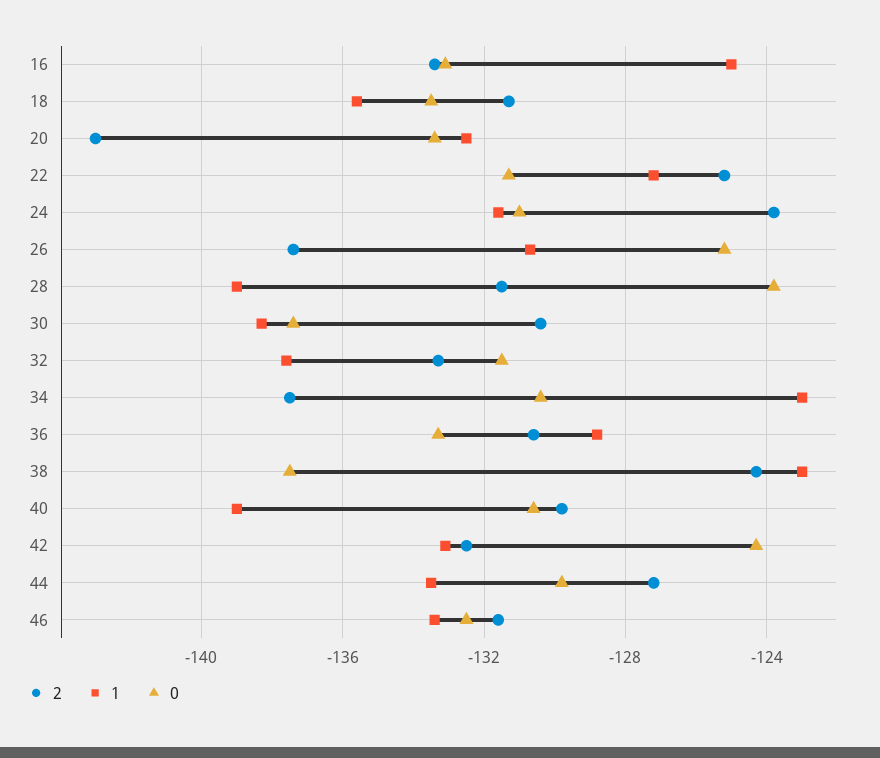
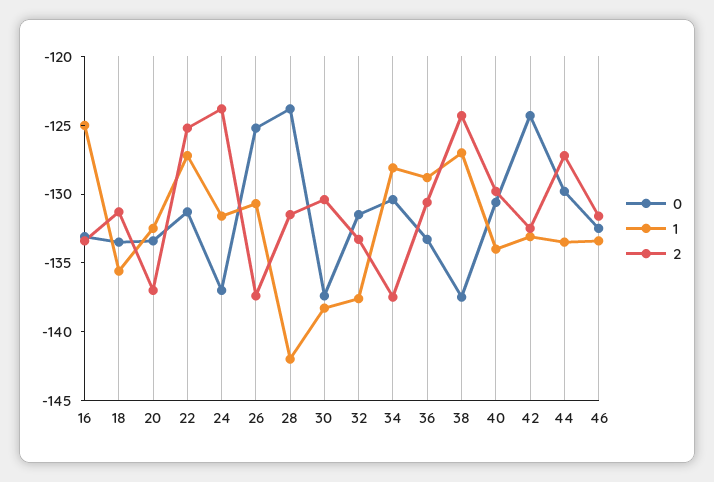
2, 20: -143 -> -137
0, 24: -131 -> -137
1, 28: -139 -> -142
1, 34: -123 -> -128
1, 38: -123 -> -127
1, 40: -139 -> -134

